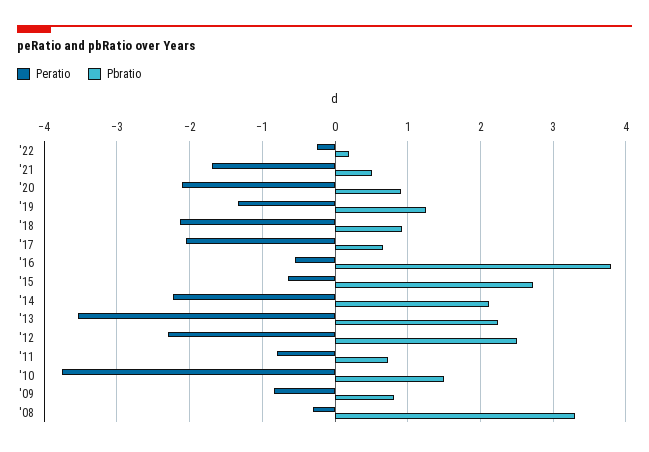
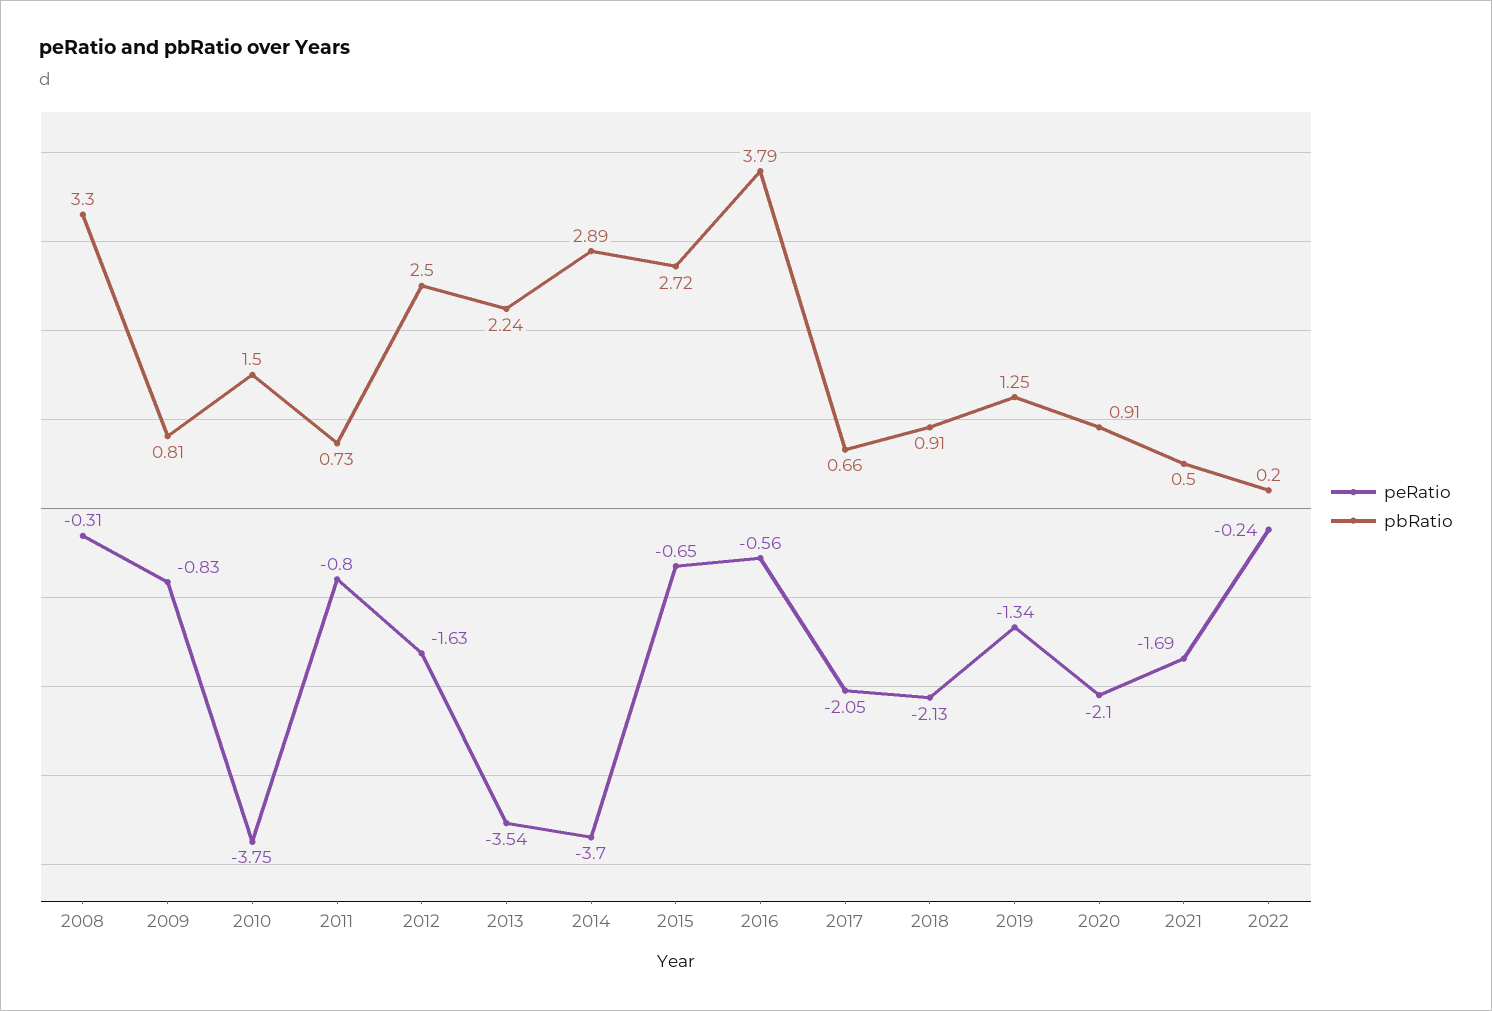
Peratio, '14: -2.2 -> -3.7
Pbratio, '14: 2.1 -> 2.89
Peratio, '12: -2.3 -> -1.63

